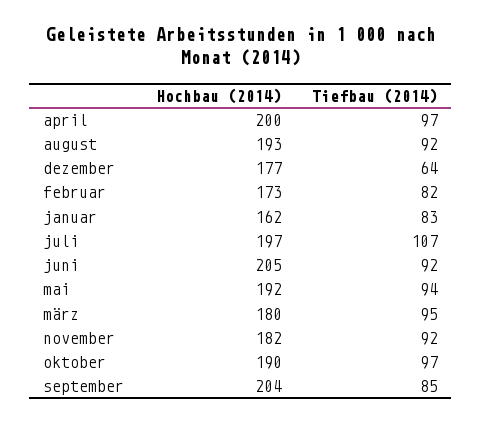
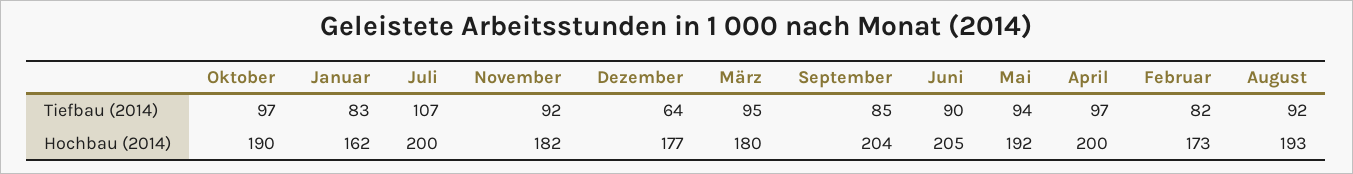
Hochbau (2014), juli: 197 -> 200
Tiefbau (2014), juni: 92 -> 90

